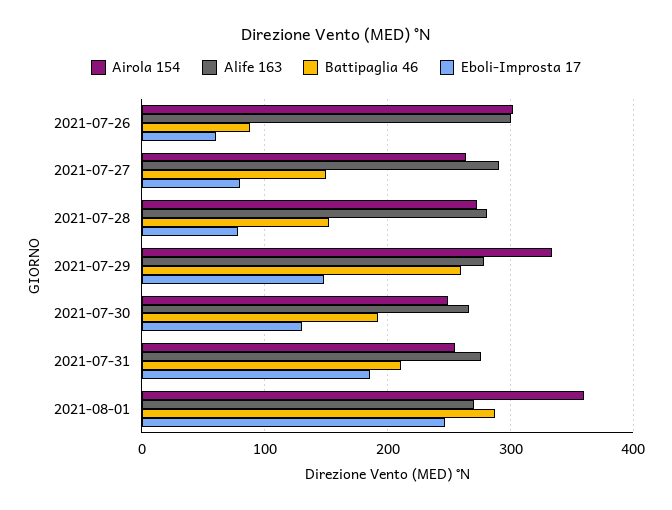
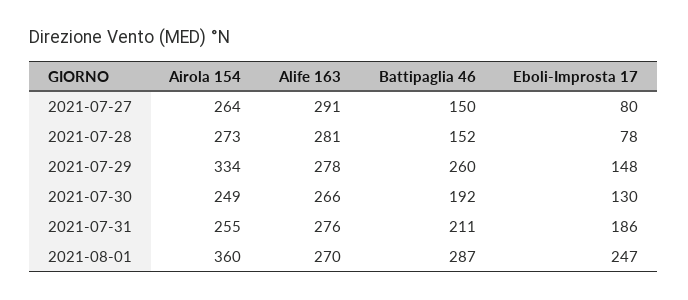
Airola 154, 2021-07-26: 300 -> none
Alife 163, 2021-07-26: 300 -> none
Battipaglia 46, 2021-07-26: 90 -> none
Eboli-Improsta 17, 2021-07-26: 60 -> none

